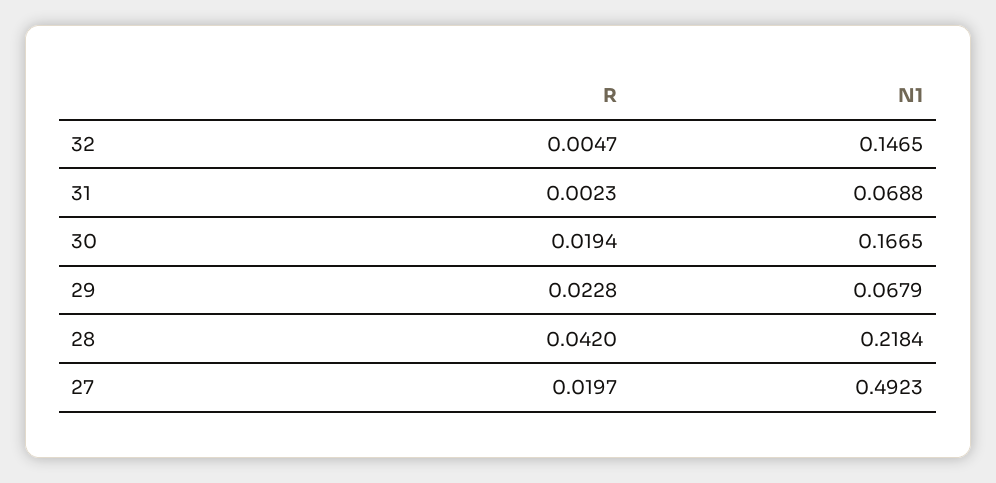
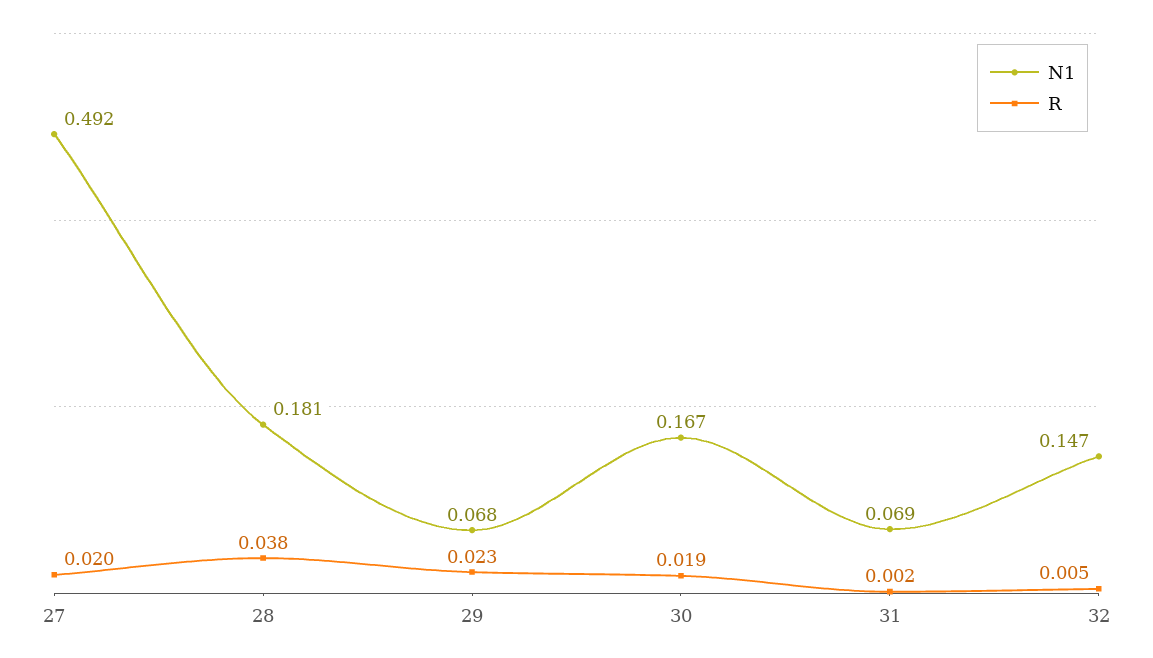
R, 28: 0.042 -> 0.038
N1, 28: 0.2184 -> 0.181

